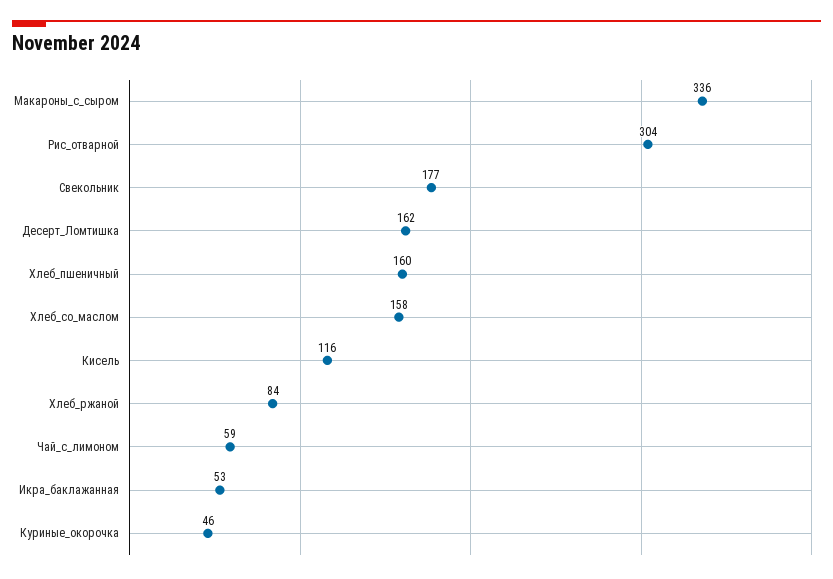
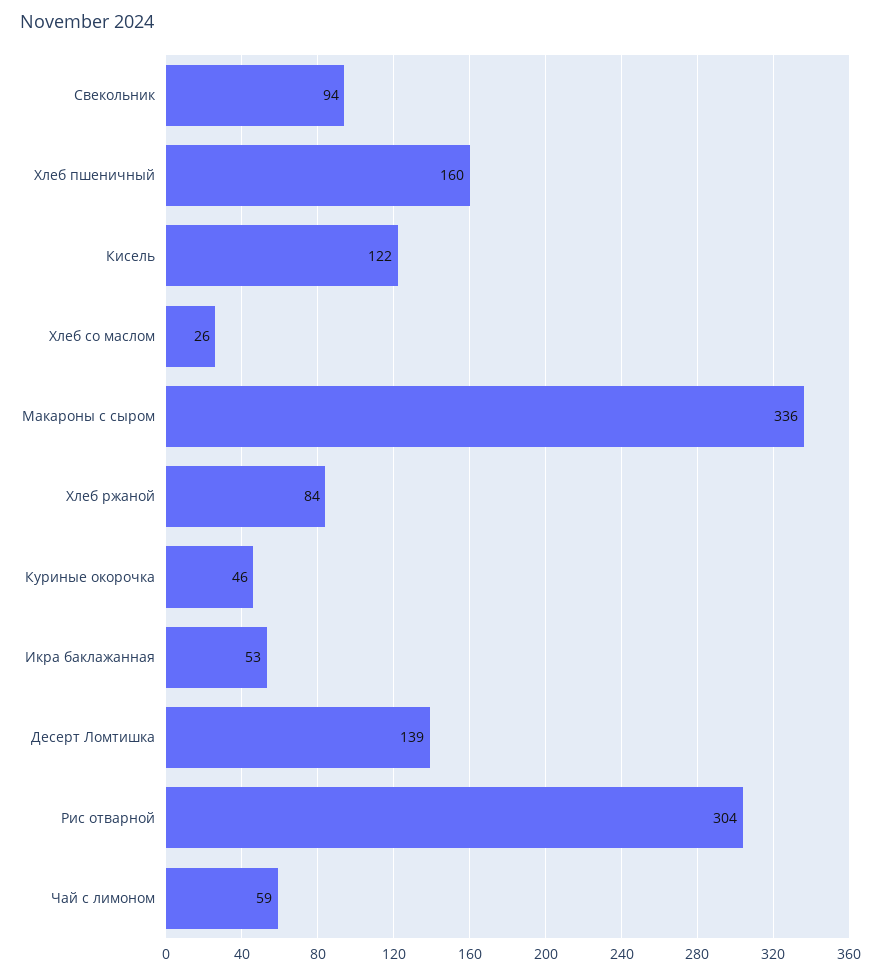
Свекольник: 177 -> 94
Десерт_Ломтишка: 162 -> 139
Хлеб_со_маслом: 158 -> 26
Кисель: 116 -> 122

